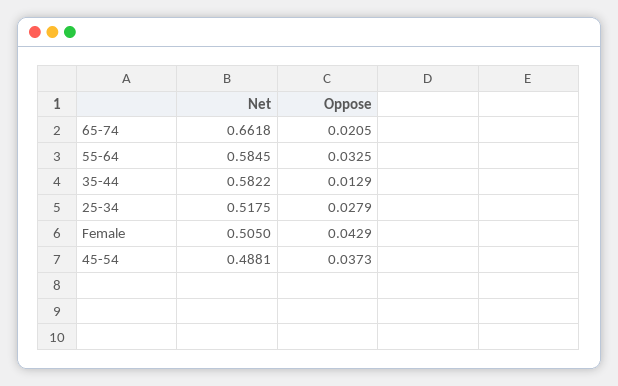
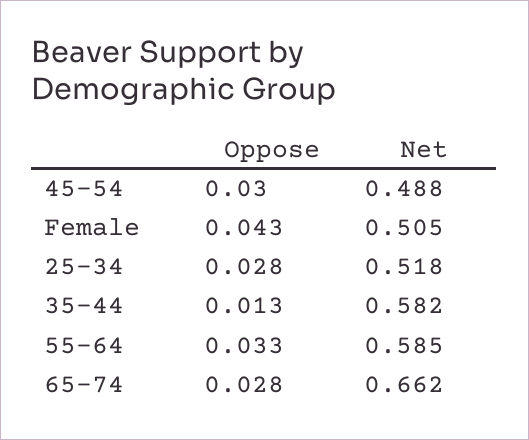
Oppose, 65-74: 0.0205 -> 0.028
Oppose, 45-54: 0.0373 -> 0.03

